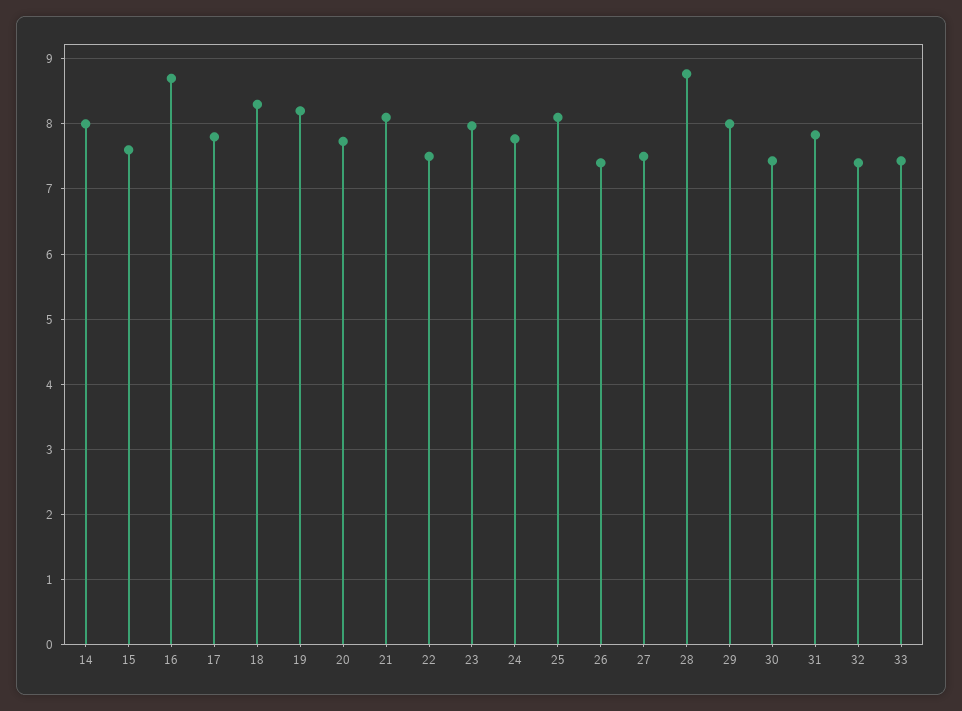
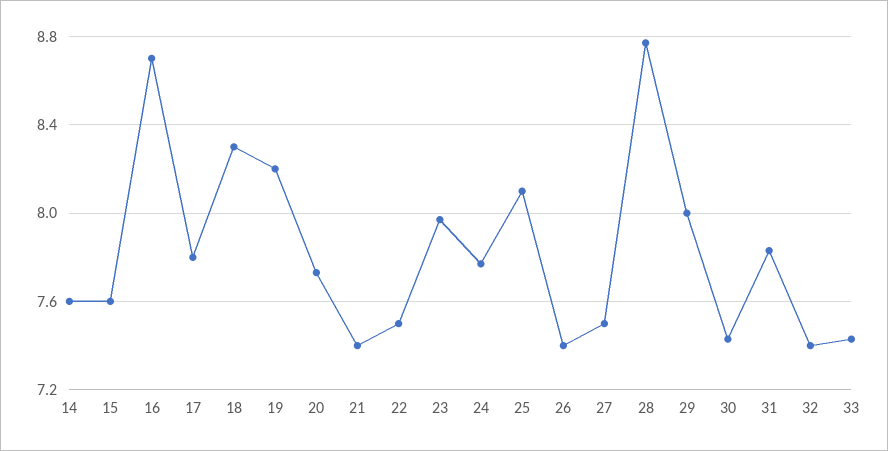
14: 8 -> 7.6
21: 8.1 -> 7.4

